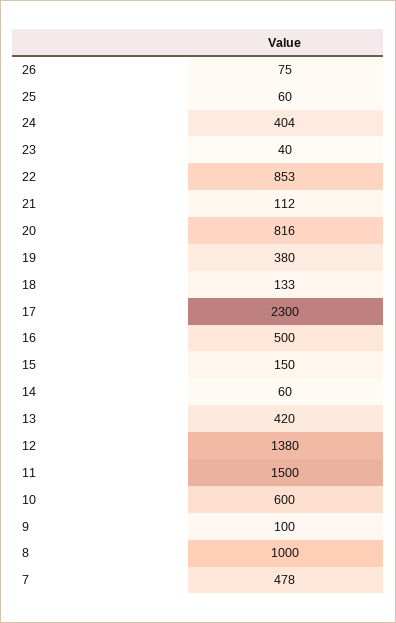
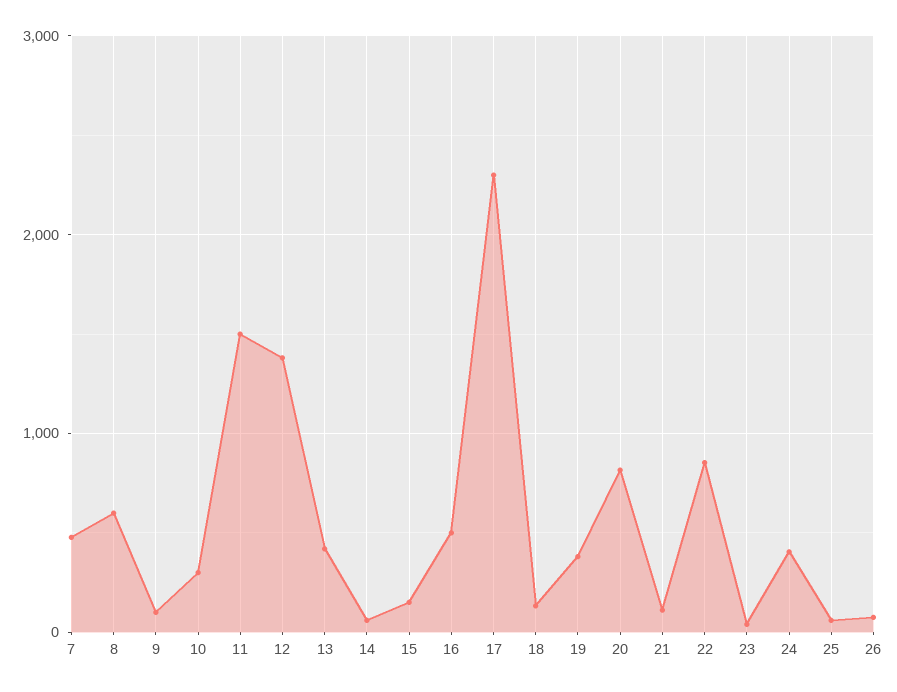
10: 600 -> 300
8: 1000 -> 600

